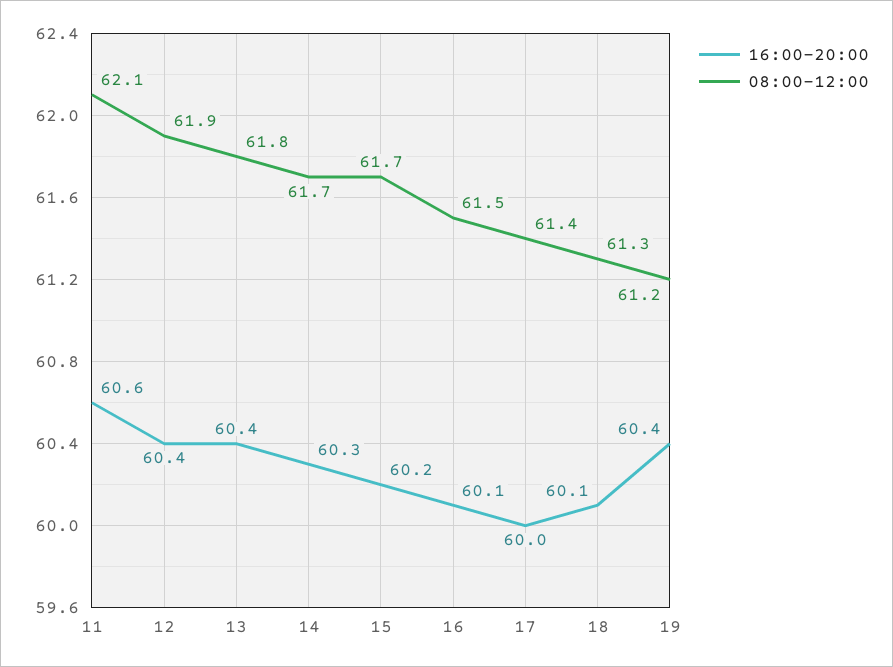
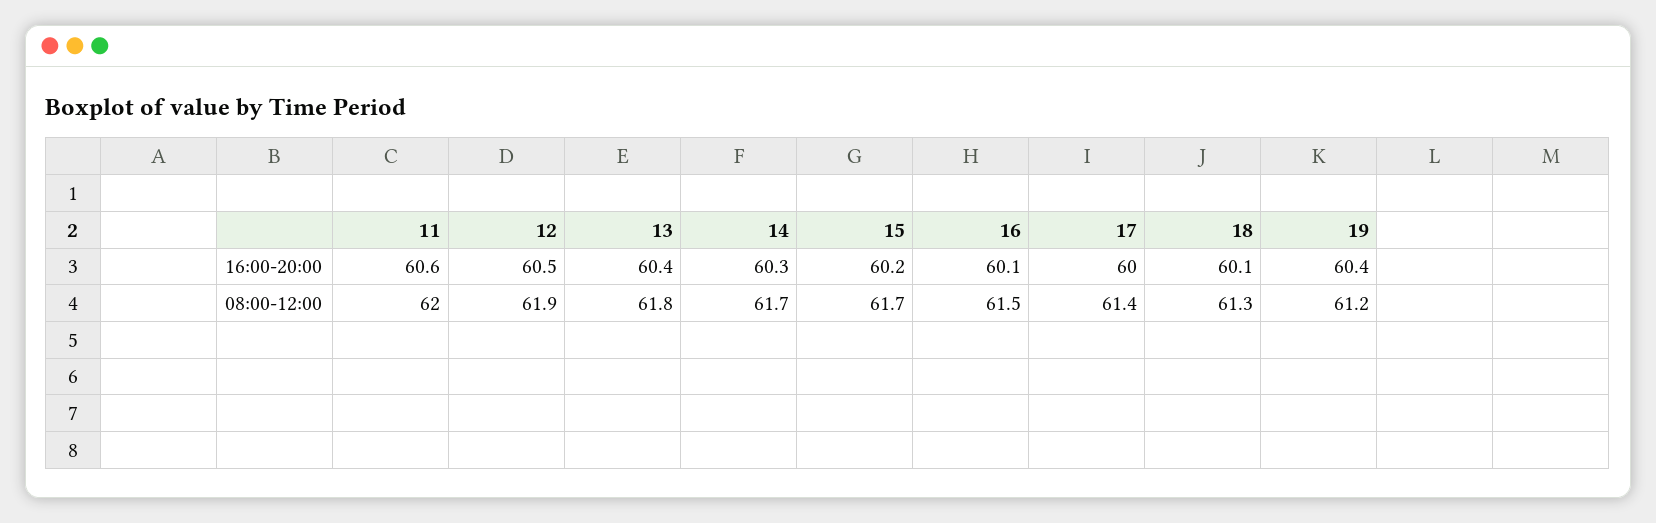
08:00-12:00, 11: 62.1 -> 62
16:00-20:00, 12: 60.4 -> 60.5

